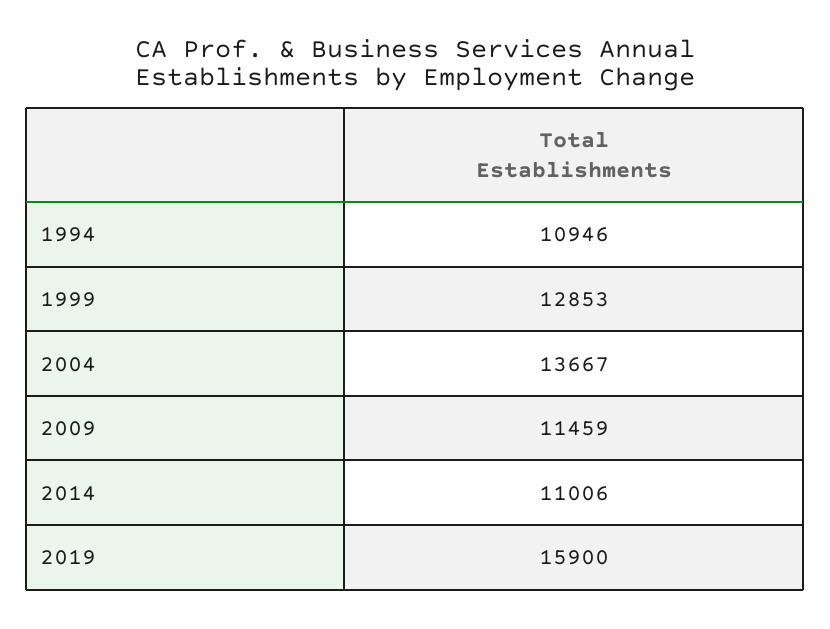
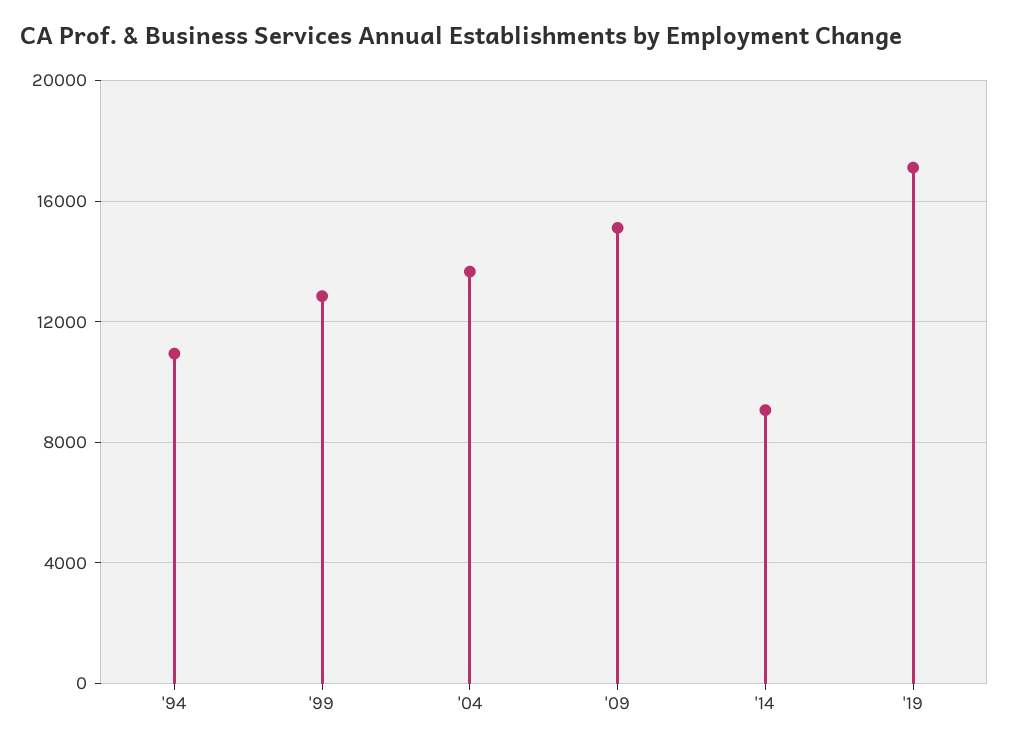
2009: 11459 -> 15000
2014: 11006 -> 9000
2019: 15900 -> 17000

